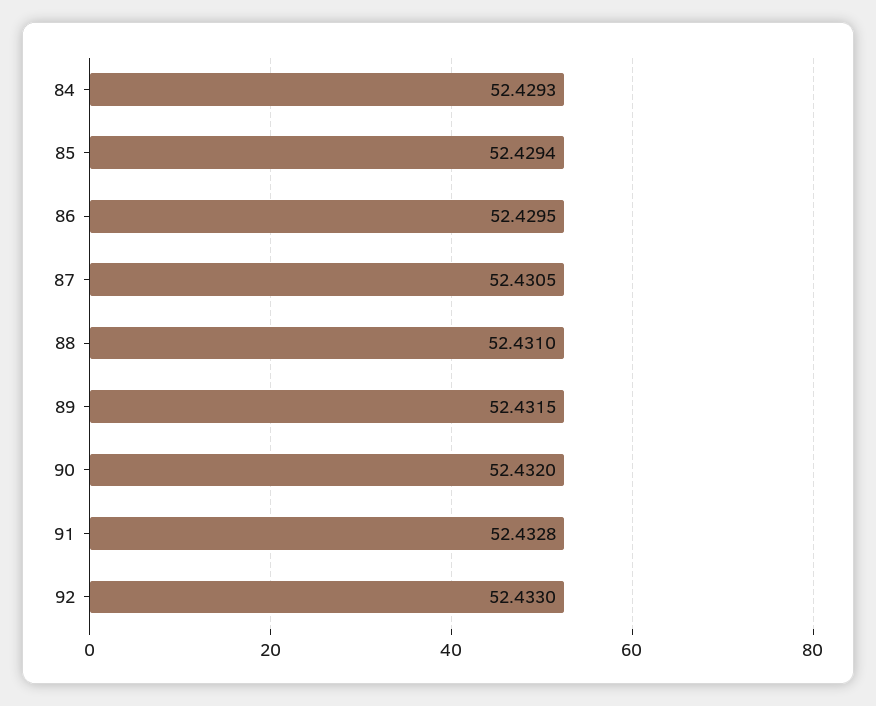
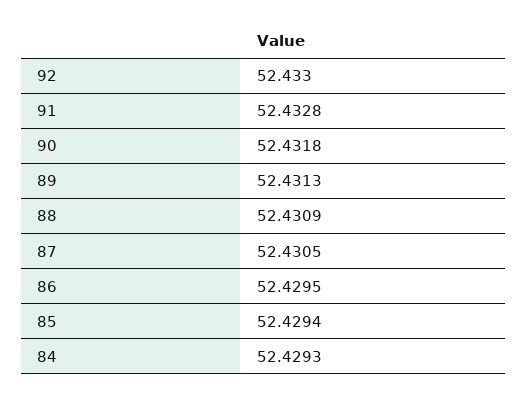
88: 52.431 -> 52.4309
89: 52.4315 -> 52.4313
90: 52.432 -> 52.4318

